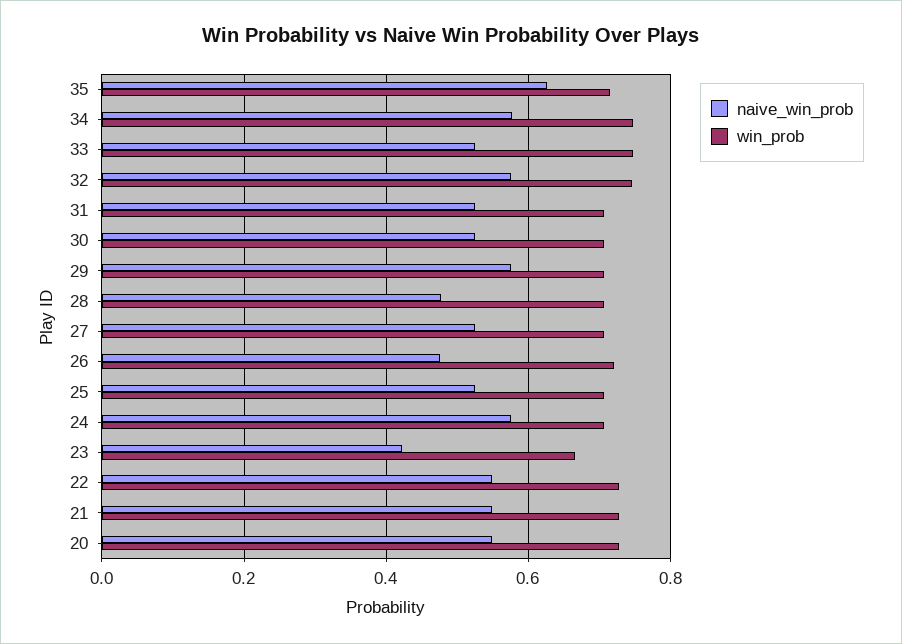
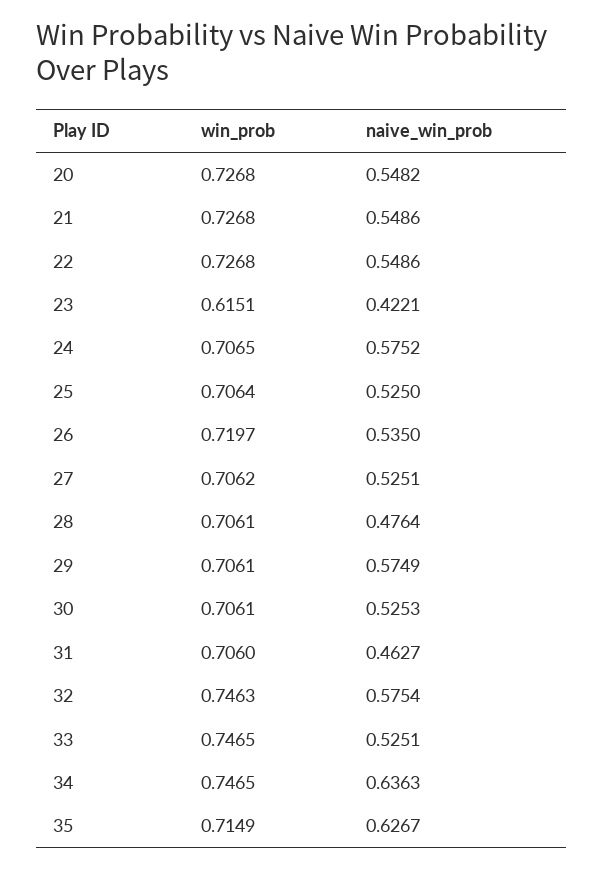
naive_win_prob, 34: 0.58 -> 0.6363
naive_win_prob, 31: 0.52 -> 0.4627
naive_win_prob, 26: 0.48 -> 0.535
win_prob, 23: 0.66 -> 0.6151

